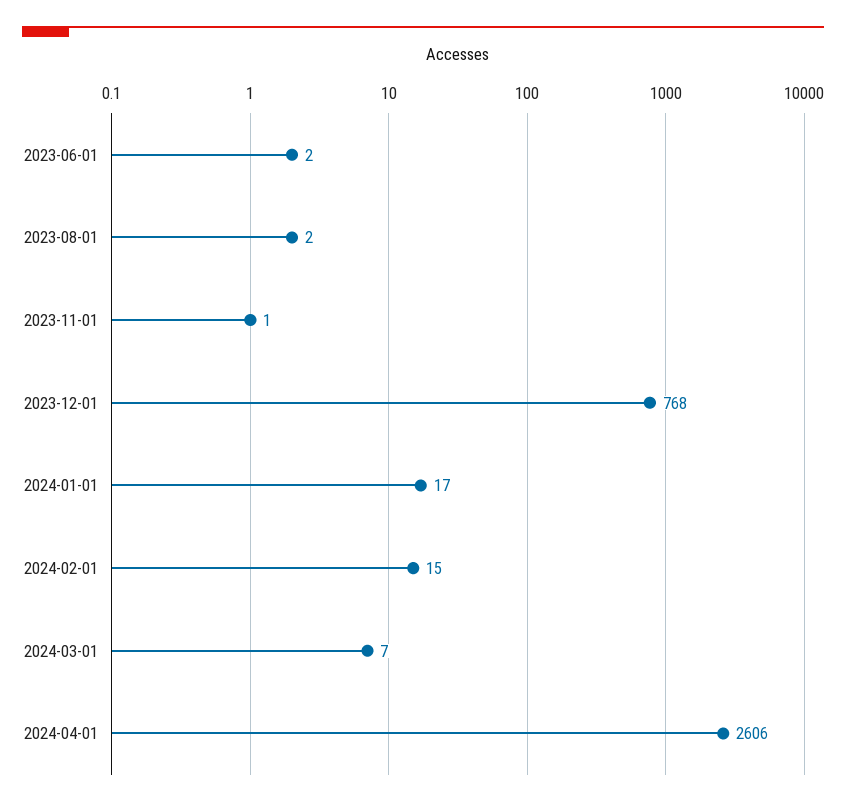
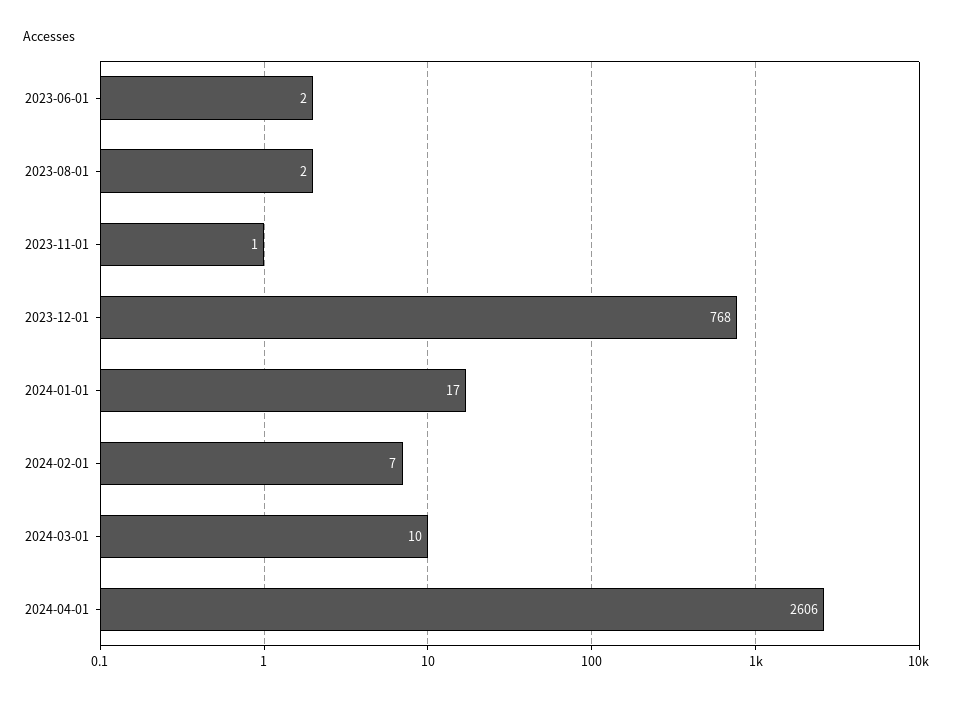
2024-02-01: 15 -> 7
2024-03-01: 7 -> 10

